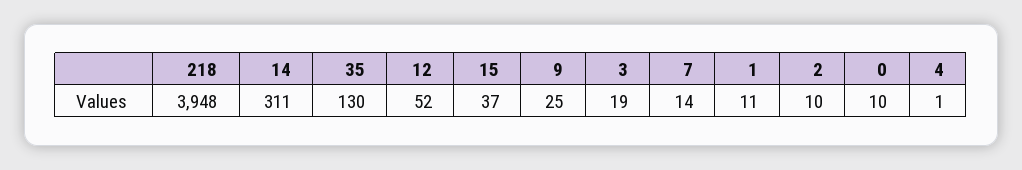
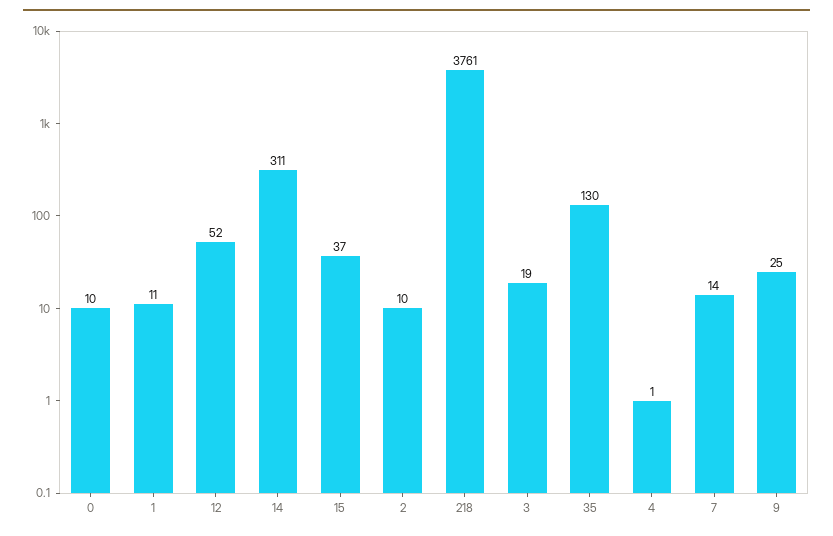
218: 3948 -> 3761

